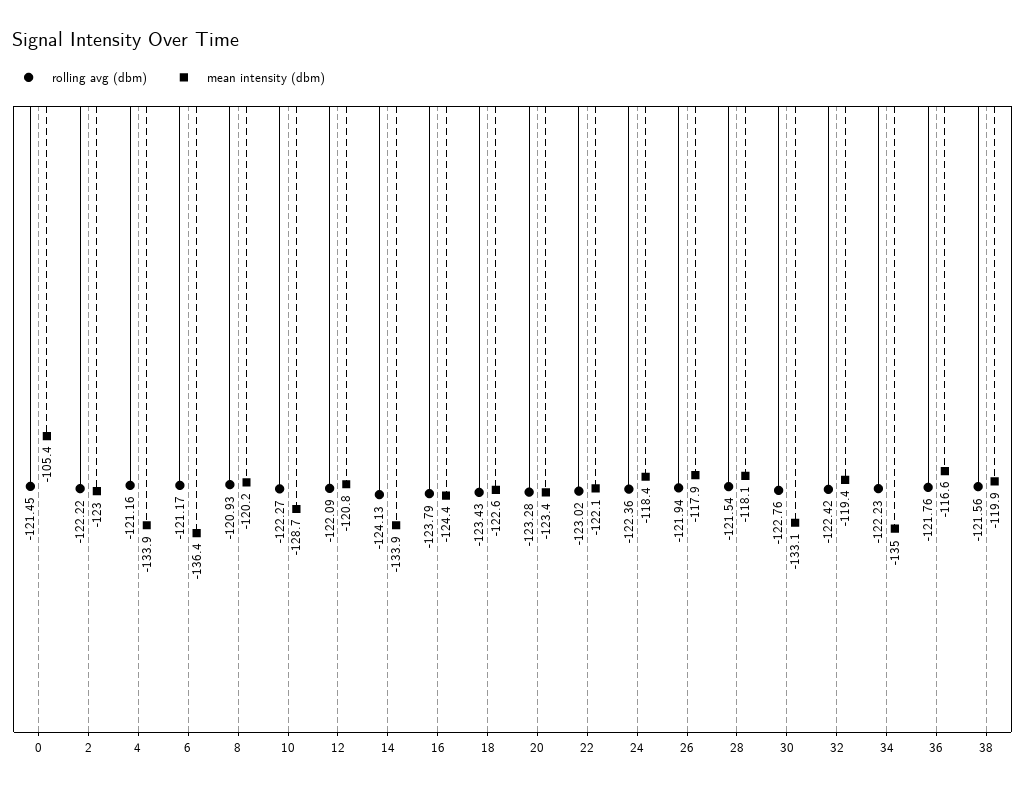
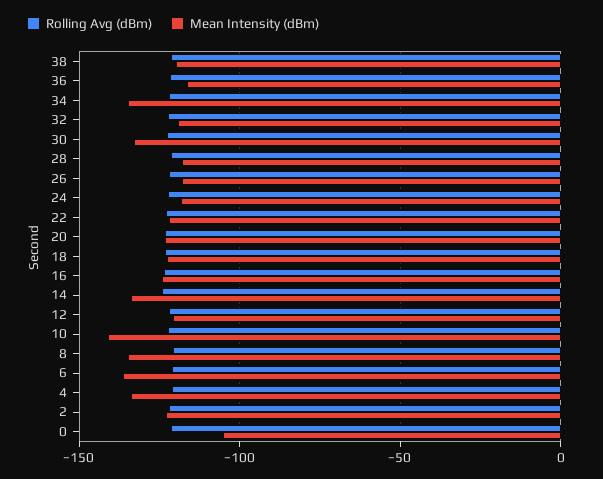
mean intensity (dbm), 8: -120.2 -> -135
mean intensity (dbm), 10: -128.7 -> -140

